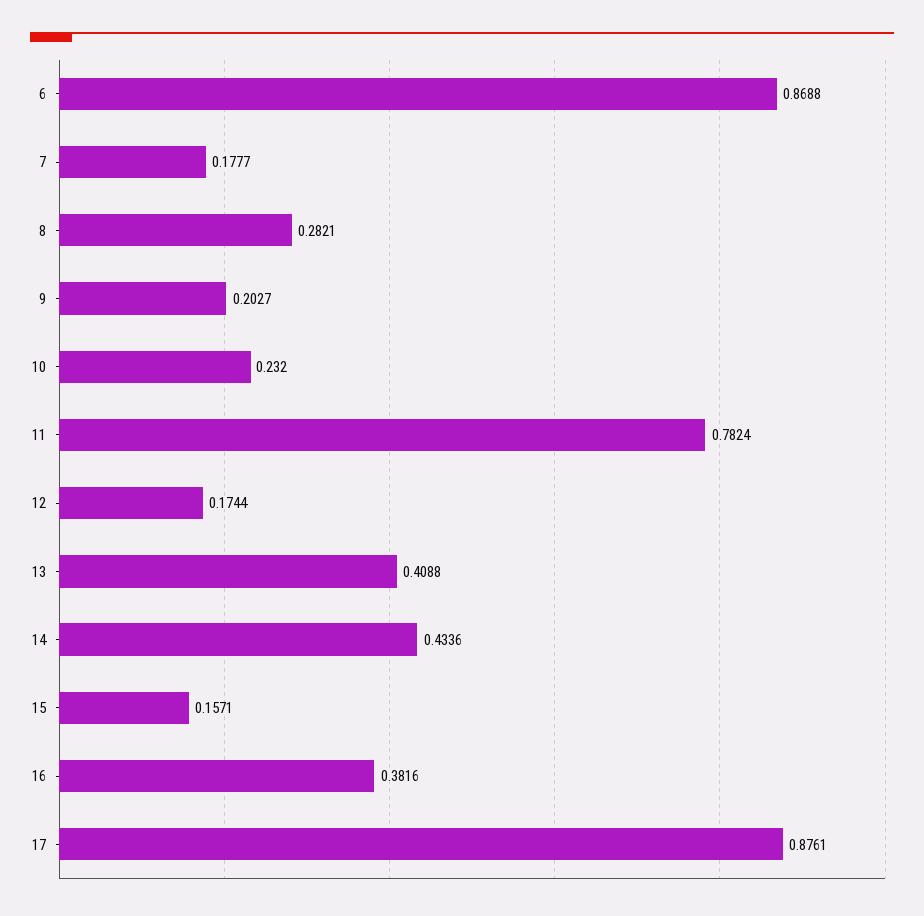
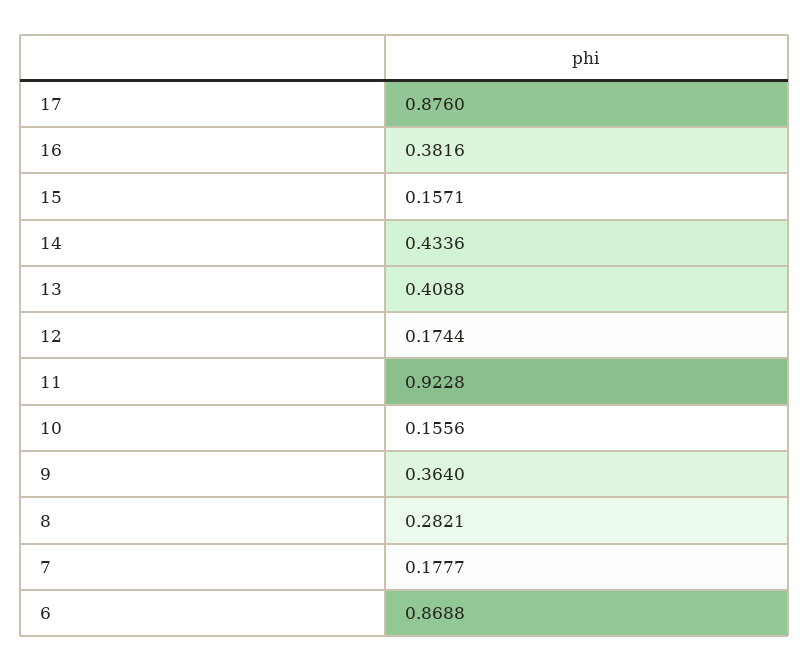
9: 0.2027 -> 0.364
10: 0.232 -> 0.1556
11: 0.7824 -> 0.9228
17: 0.8761 -> 0.876

